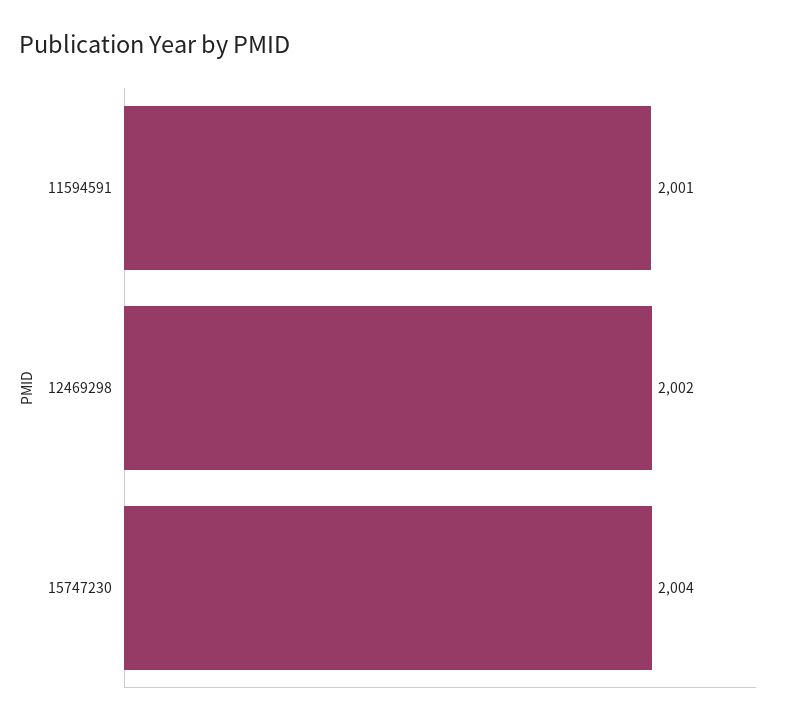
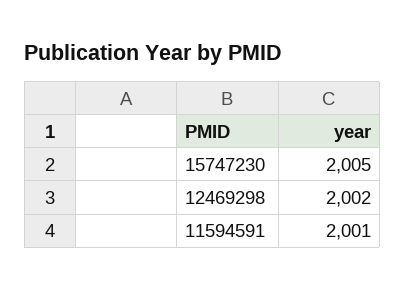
15747230: 2004 -> 2005

